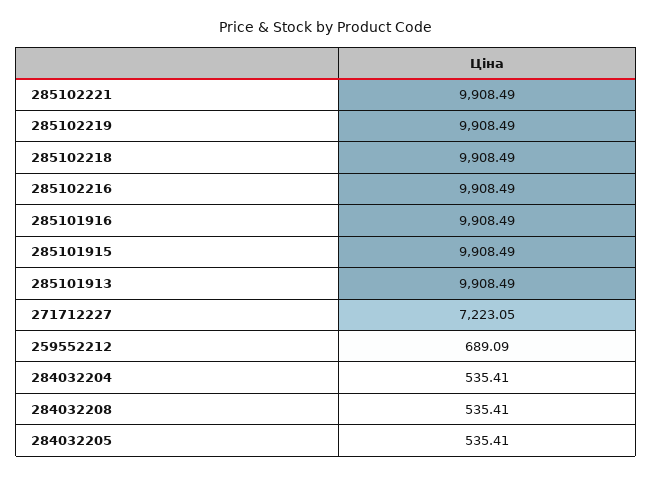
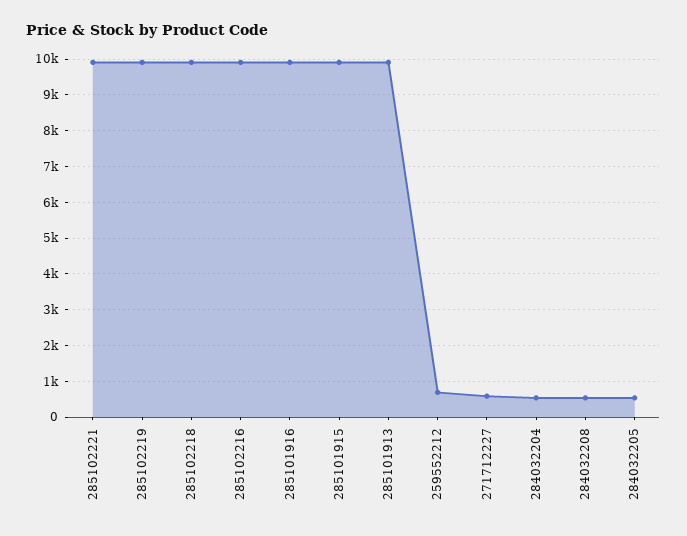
271712227: 7223.05 -> 600

